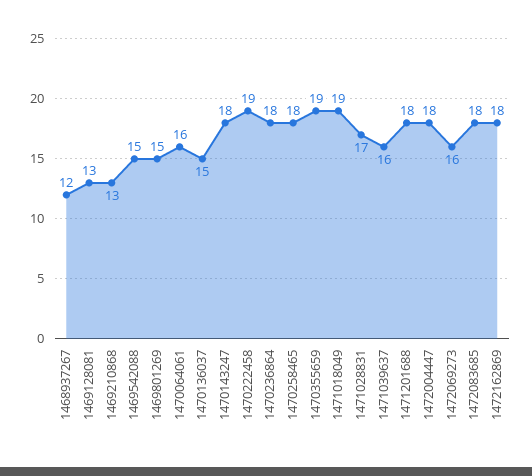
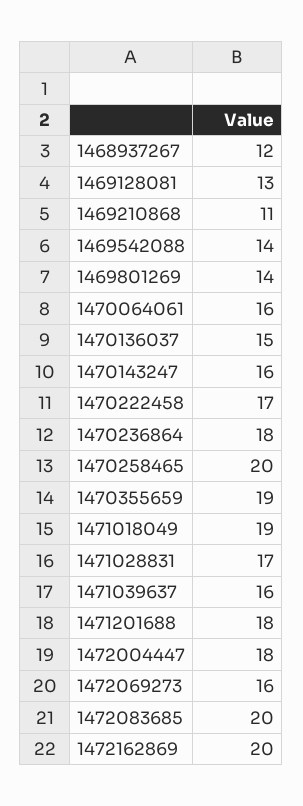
1469210868: 13 -> 11
1469542088: 15 -> 14
1469801269: 15 -> 14
1470143247: 18 -> 16
1470222458: 19 -> 17
1470258465: 18 -> 20
1472083685: 18 -> 20
1472162869: 18 -> 20

